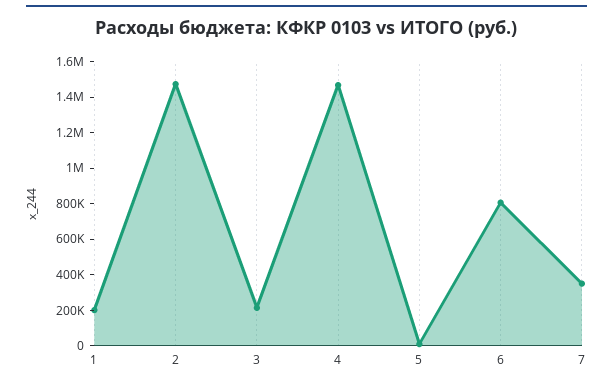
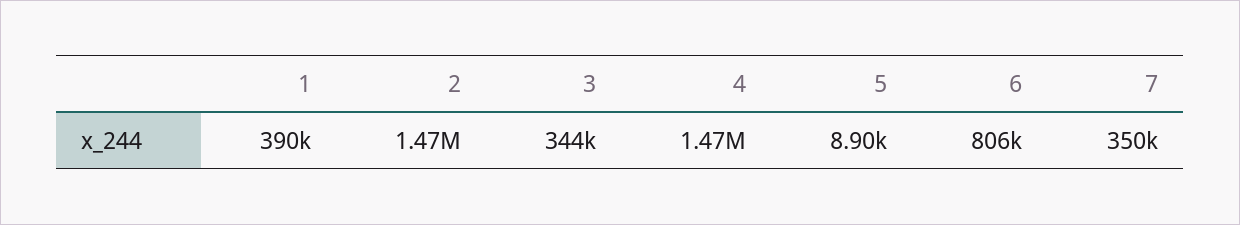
1: 200000 -> 390000
3: 200000 -> 344000

